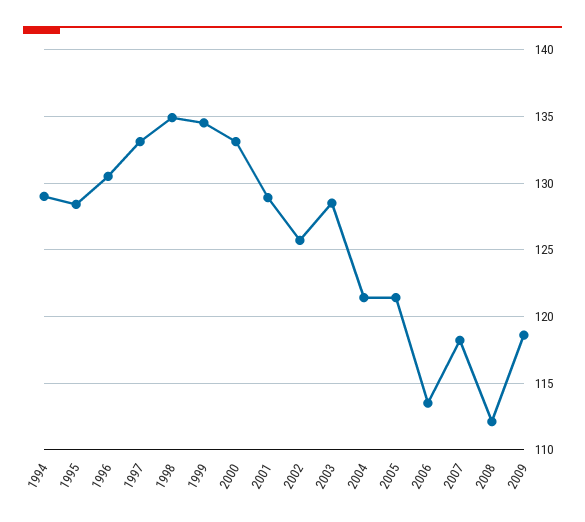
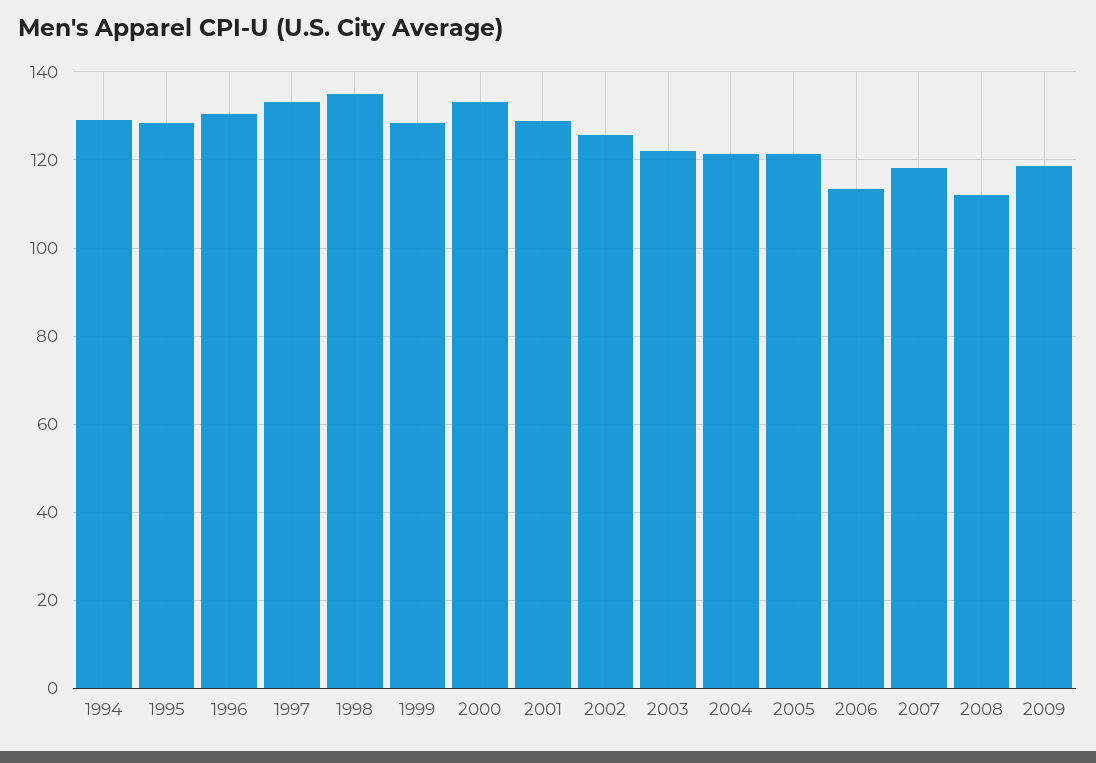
1999: 134.5 -> 128
2003: 128.5 -> 122

